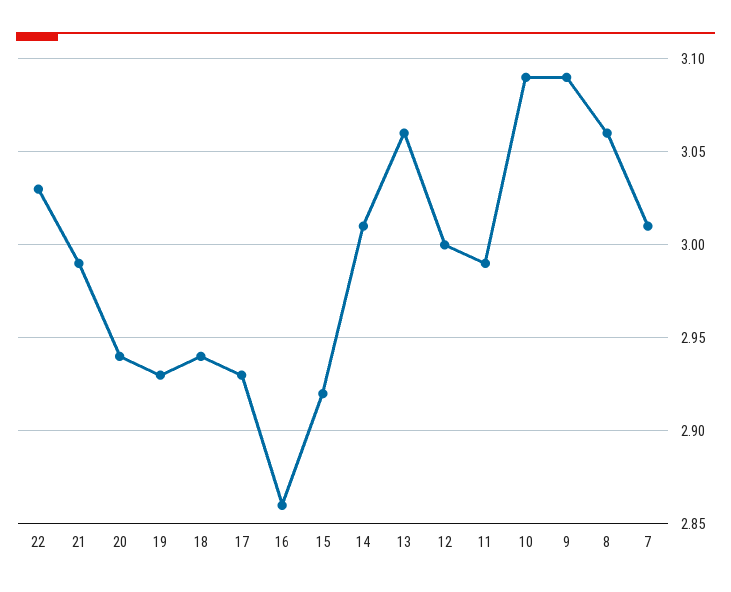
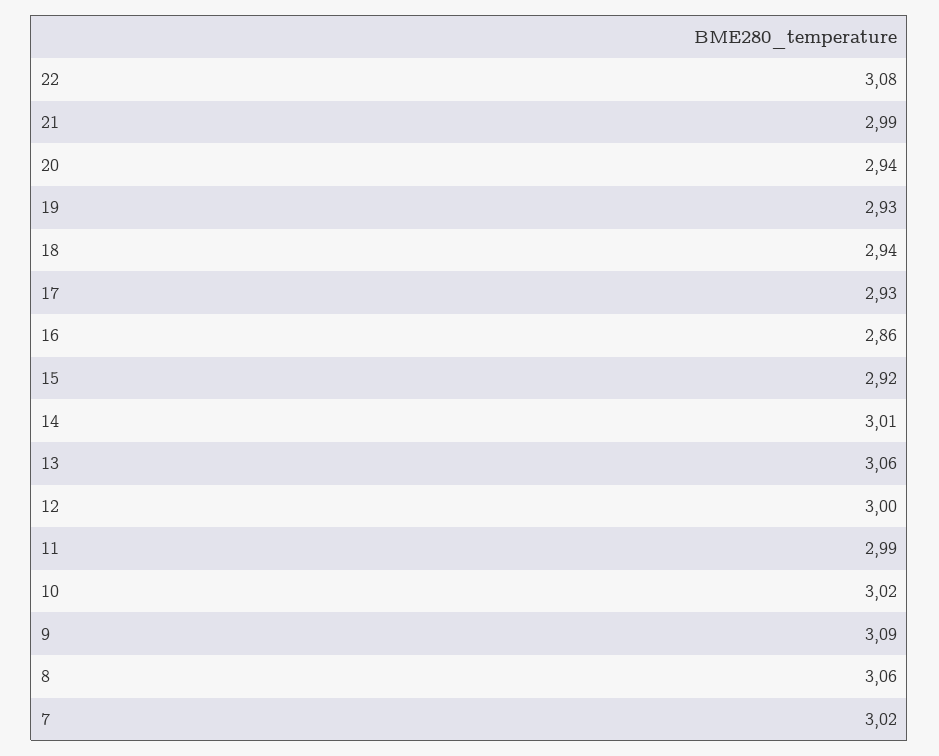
22: 3.03 -> 3.08
10: 3.09 -> 3.02
7: 3.01 -> 3.02

